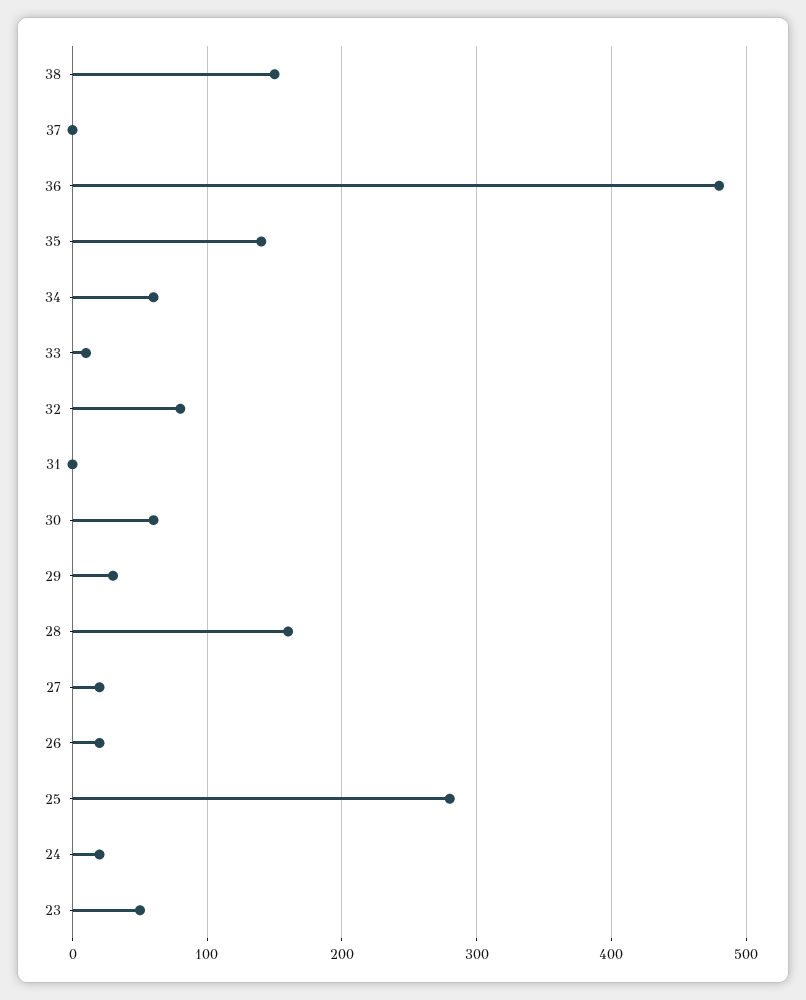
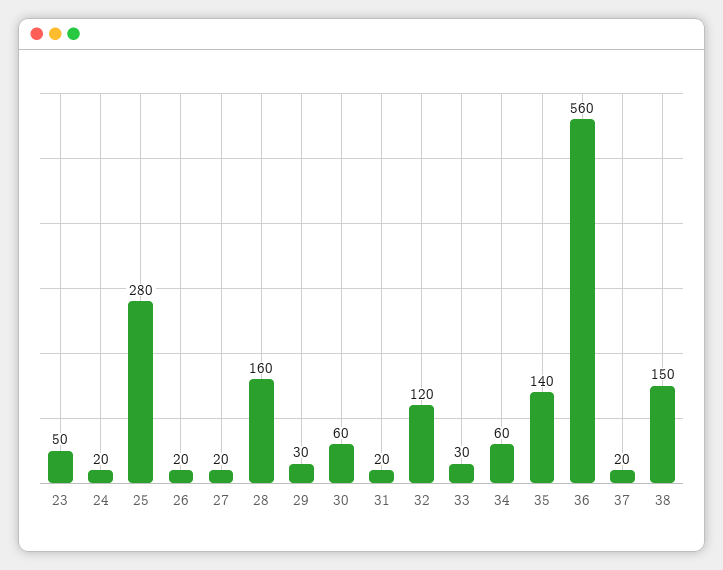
37: 0 -> 20
36: 480 -> 560
33: 10 -> 30
32: 80 -> 120
31: 0 -> 20

